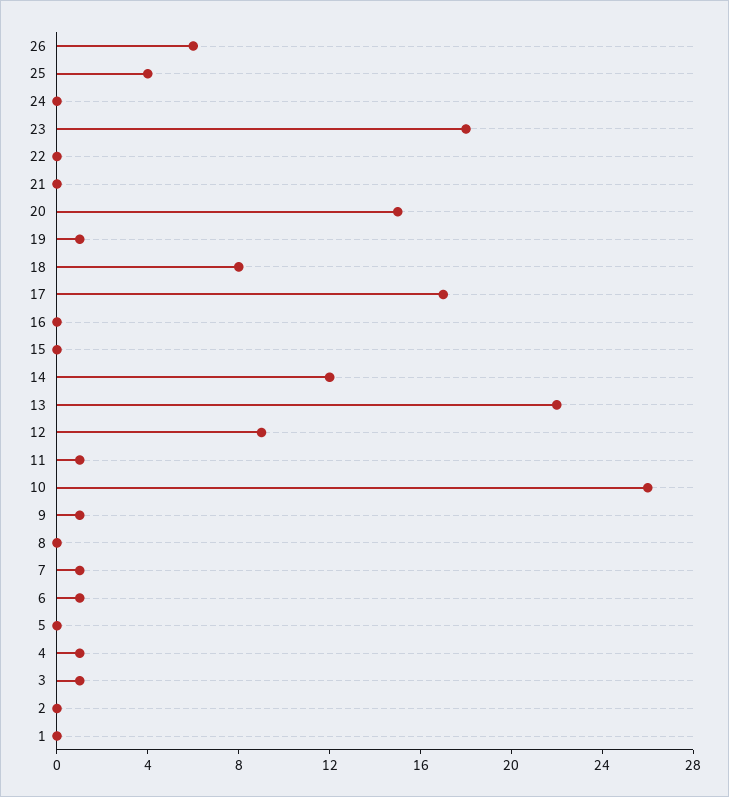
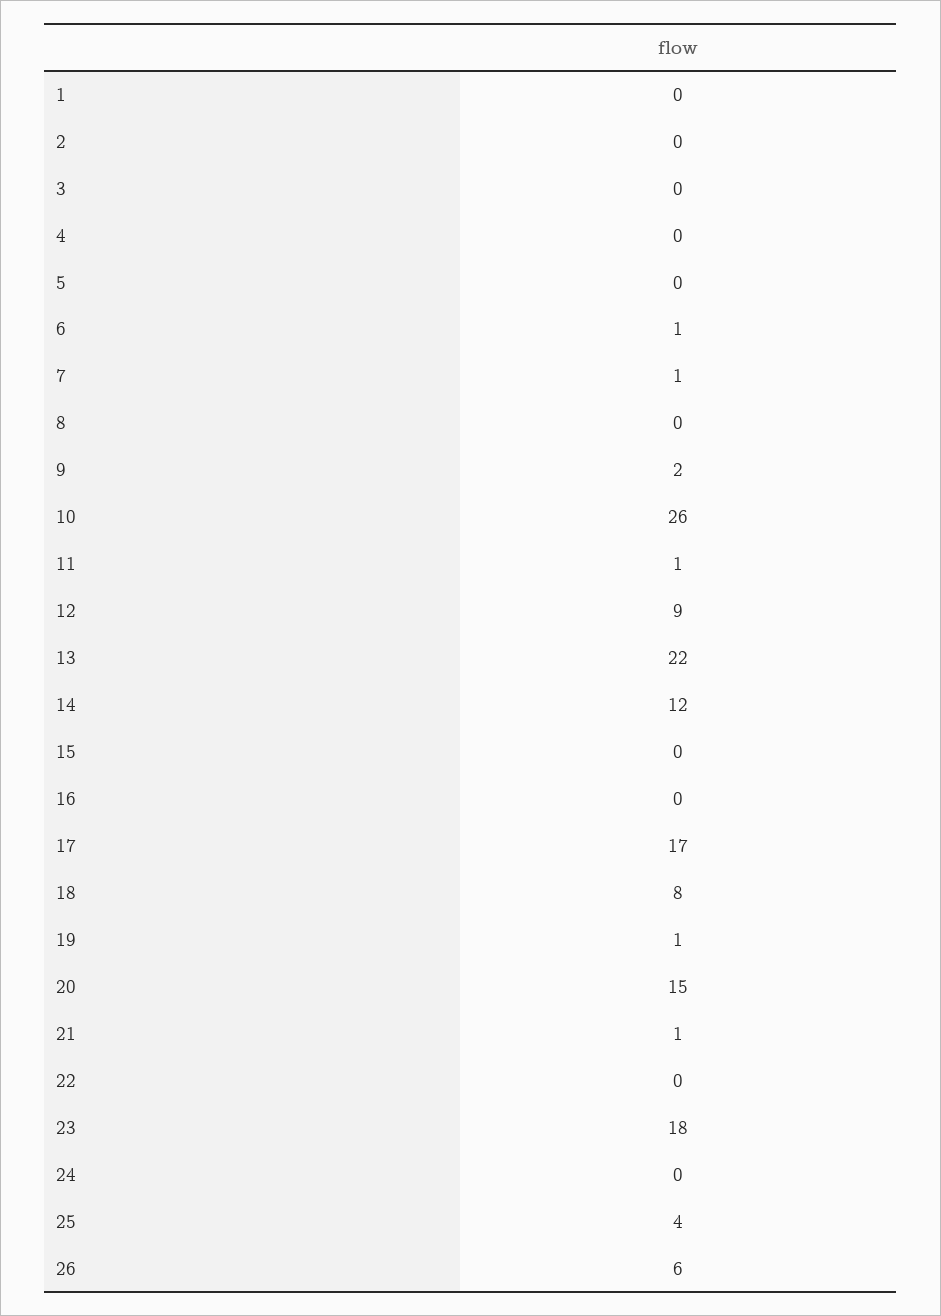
21: 0 -> 1
9: 1 -> 2
4: 1 -> 0
3: 1 -> 0

